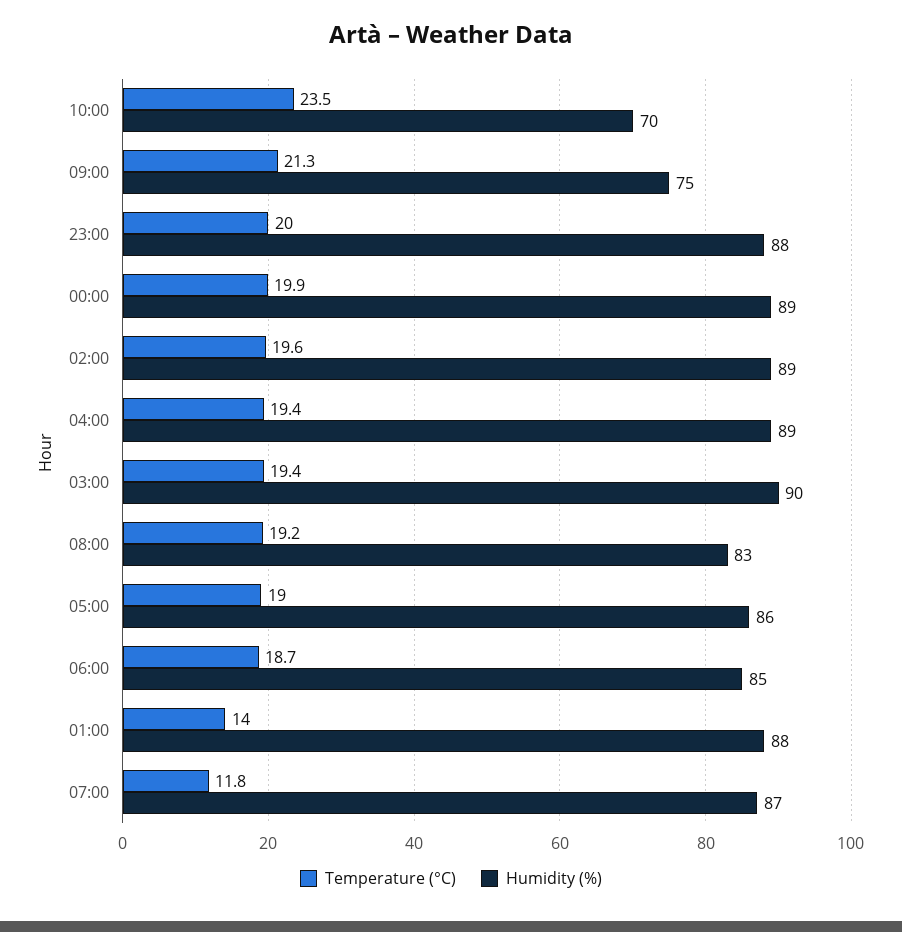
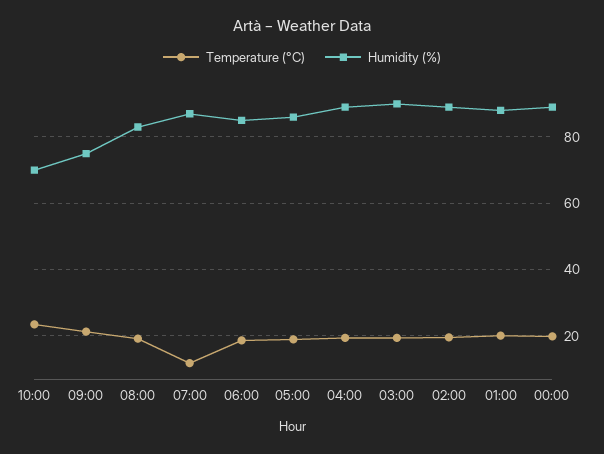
Temperature (°C), 23:00: 20 -> none
Humidity (%), 23:00: 88 -> none
Temperature (°C), 01:00: 14 -> 20

